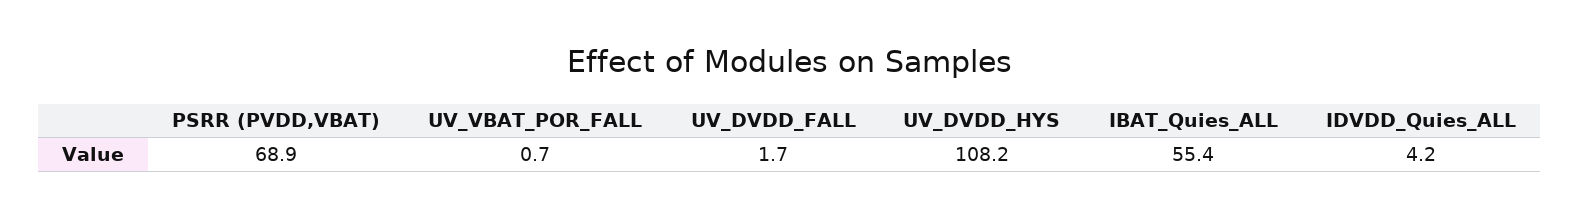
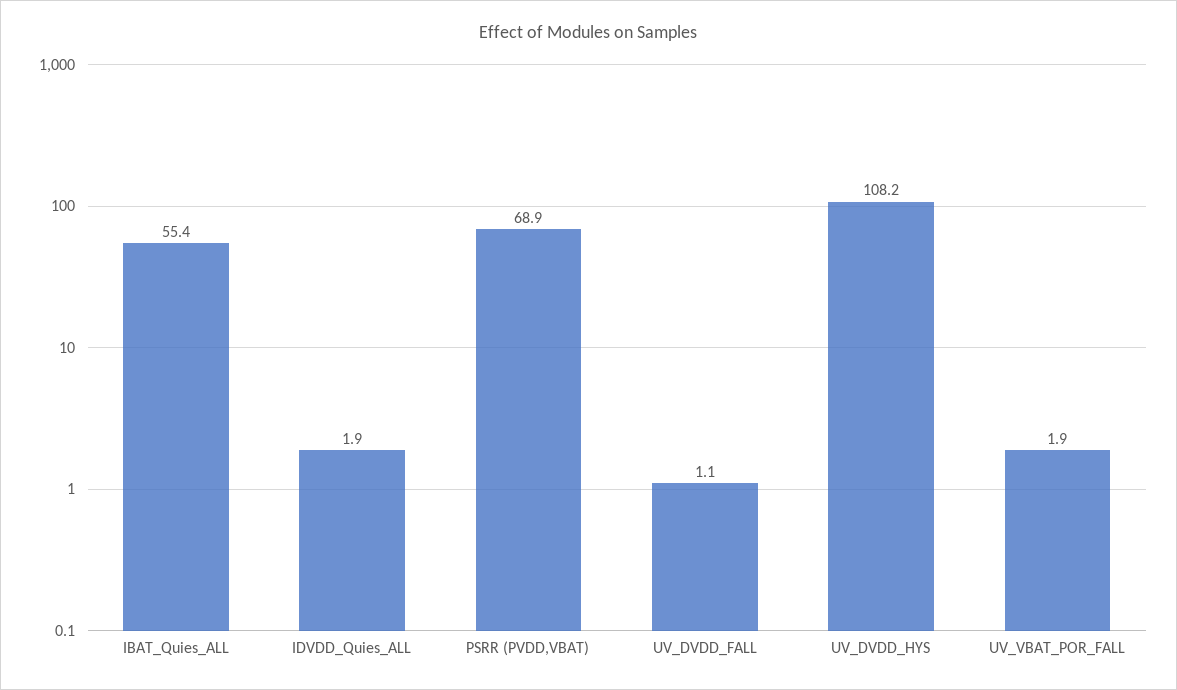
UV_VBAT_POR_FALL: 0.7 -> 1.9
UV_DVDD_FALL: 1.7 -> 1.1
IDVDD_Quies_ALL: 4.2 -> 1.9

